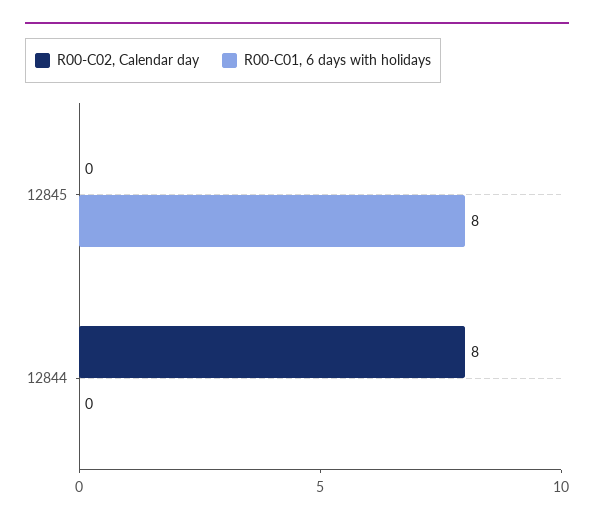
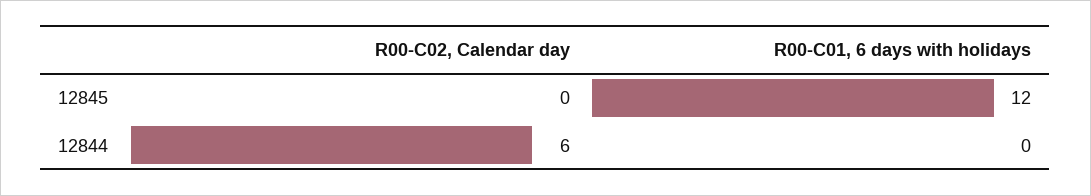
R00-C01, 6 days with holidays, 12845: 8 -> 12
R00-C02, Calendar day, 12844: 8 -> 6

